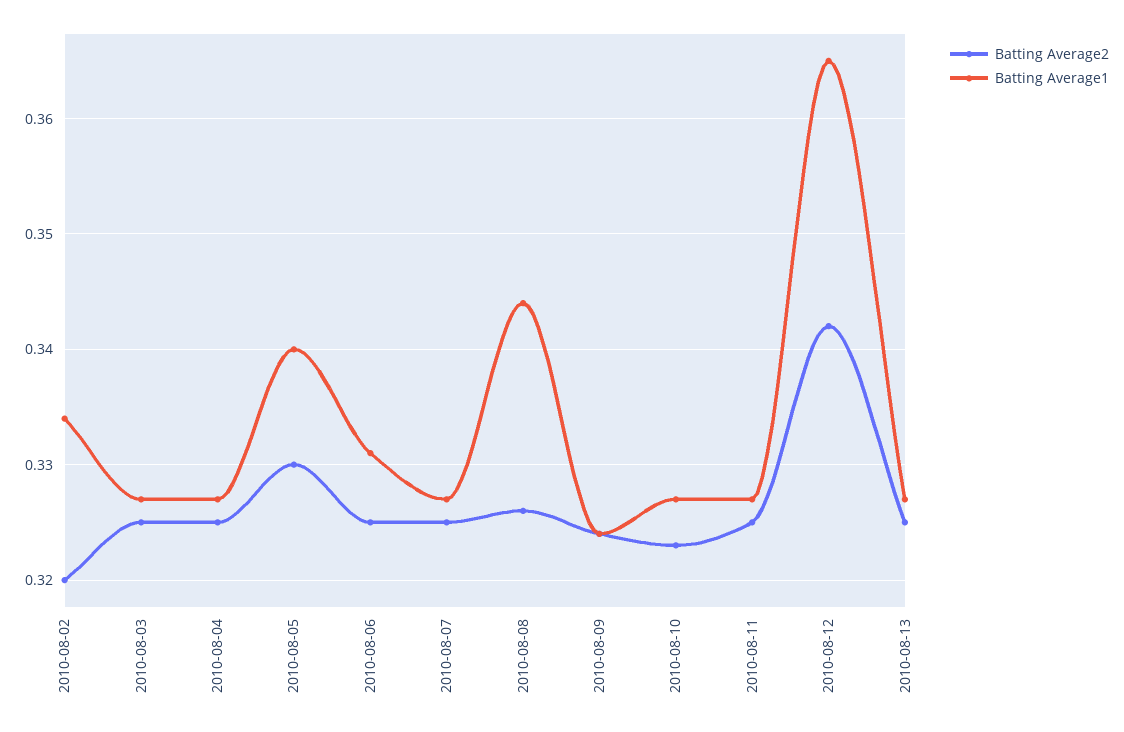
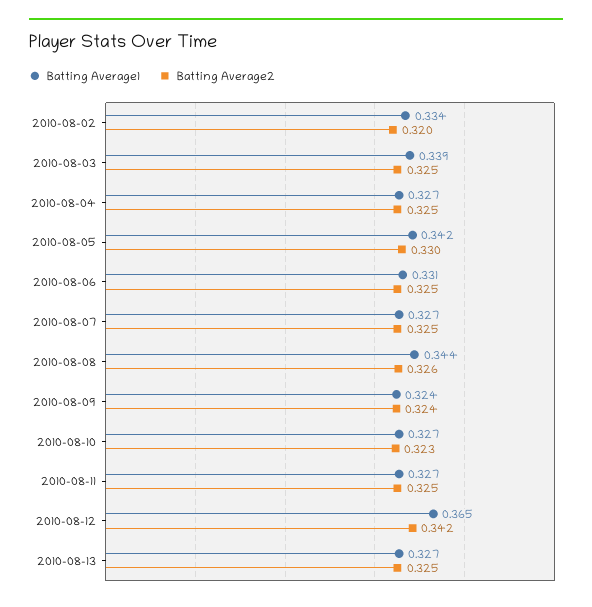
Batting Average1, 2010-08-03: 0.327 -> 0.339
Batting Average1, 2010-08-05: 0.34 -> 0.342

